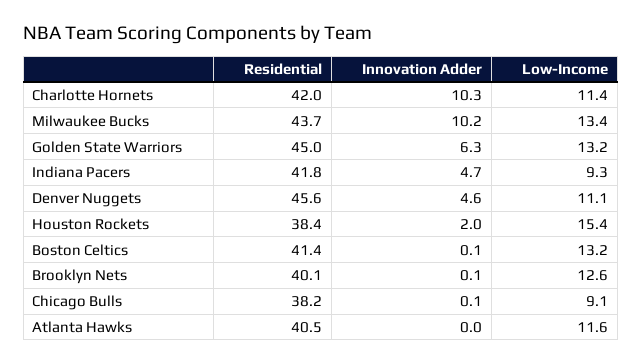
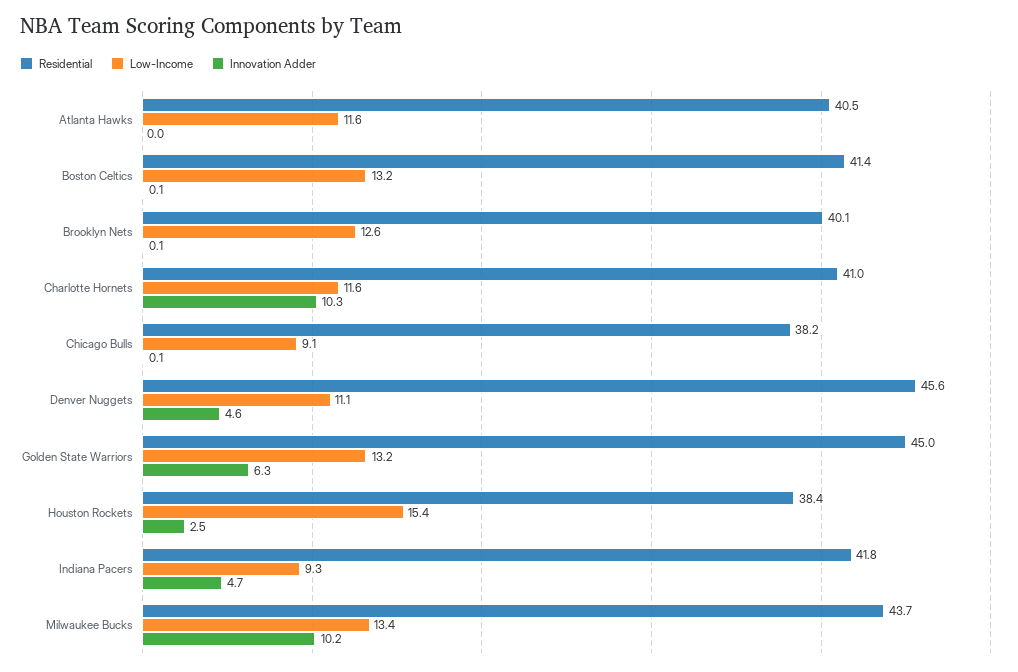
Residential, Charlotte Hornets: 42 -> 41
Low-Income, Charlotte Hornets: 11.4 -> 11.6
Innovation Adder, Houston Rockets: 2 -> 2.5

